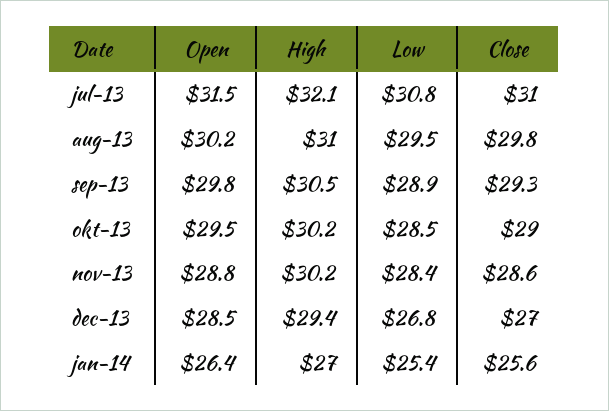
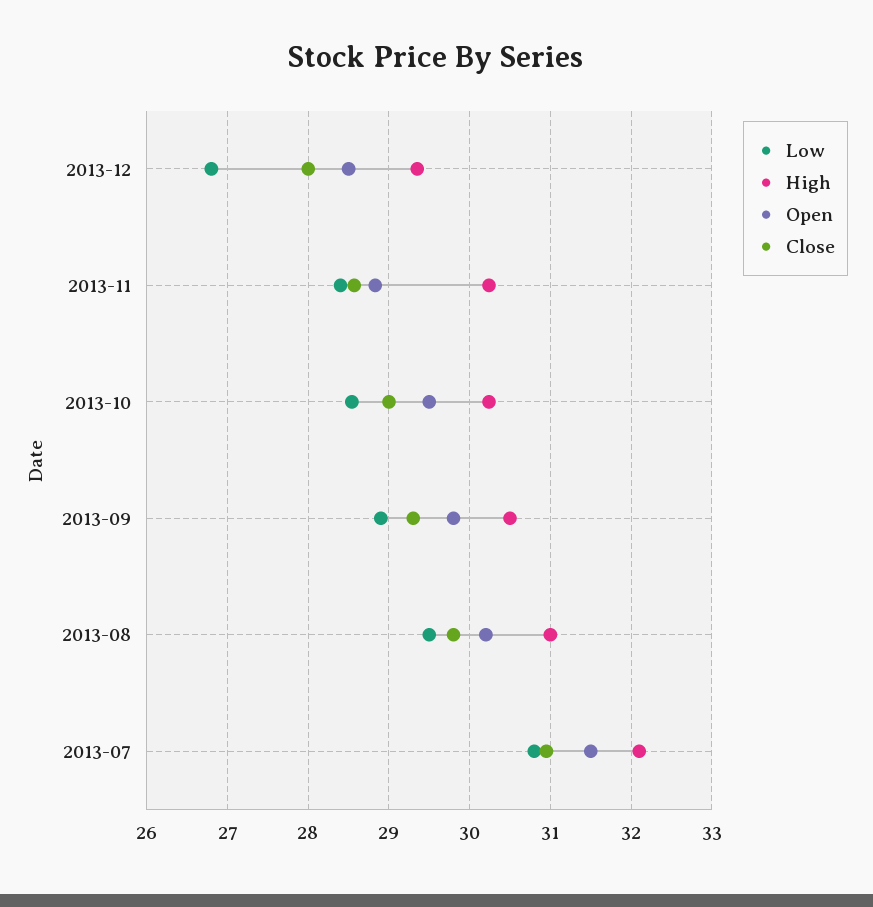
Close, dec-13: 27 -> 28
Open, jan-14: 26.4 -> none
High, jan-14: 27 -> none
Low, jan-14: 25.4 -> none
Close, jan-14: 25.6 -> none

